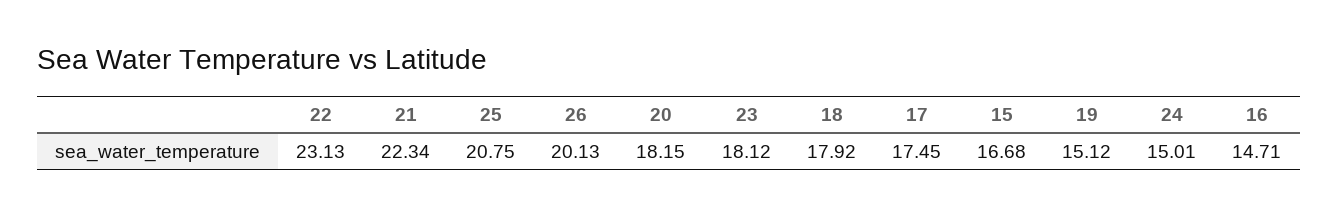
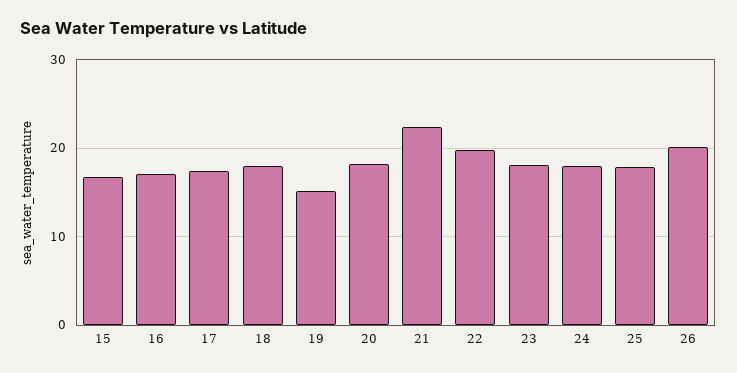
22: 23.13 -> 20
25: 20.75 -> 18
24: 15.01 -> 18
16: 14.71 -> 17

